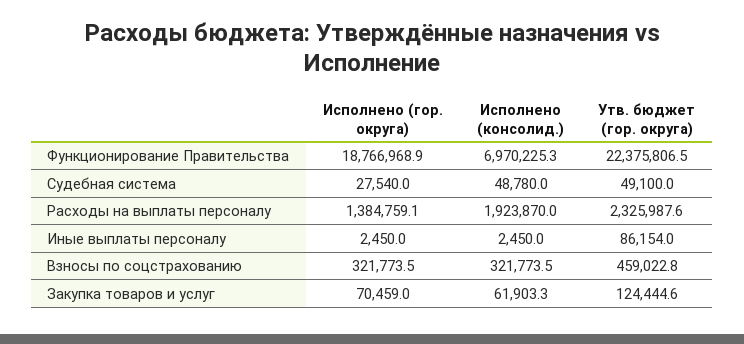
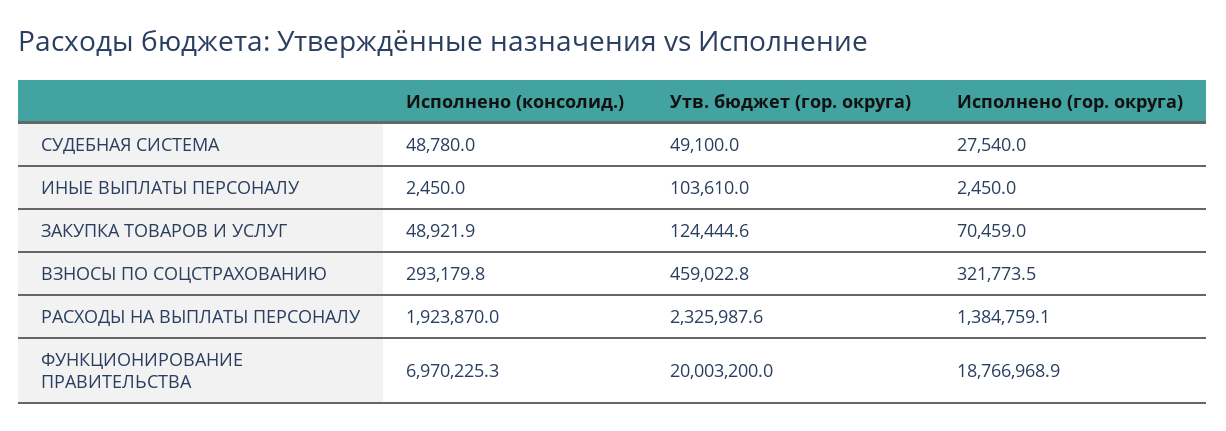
Утв. бюджет (гор. округа), Функционирование Правительства: 22375806.5 -> 20003200
Утв. бюджет (гор. округа), Иные выплаты персоналу: 86154 -> 103610
Исполнено (консолид.), Взносы по соцстрахованию: 321773.5 -> 293179.8
Исполнено (консолид.), Закупка товаров и услуг: 61903.3 -> 48921.9

